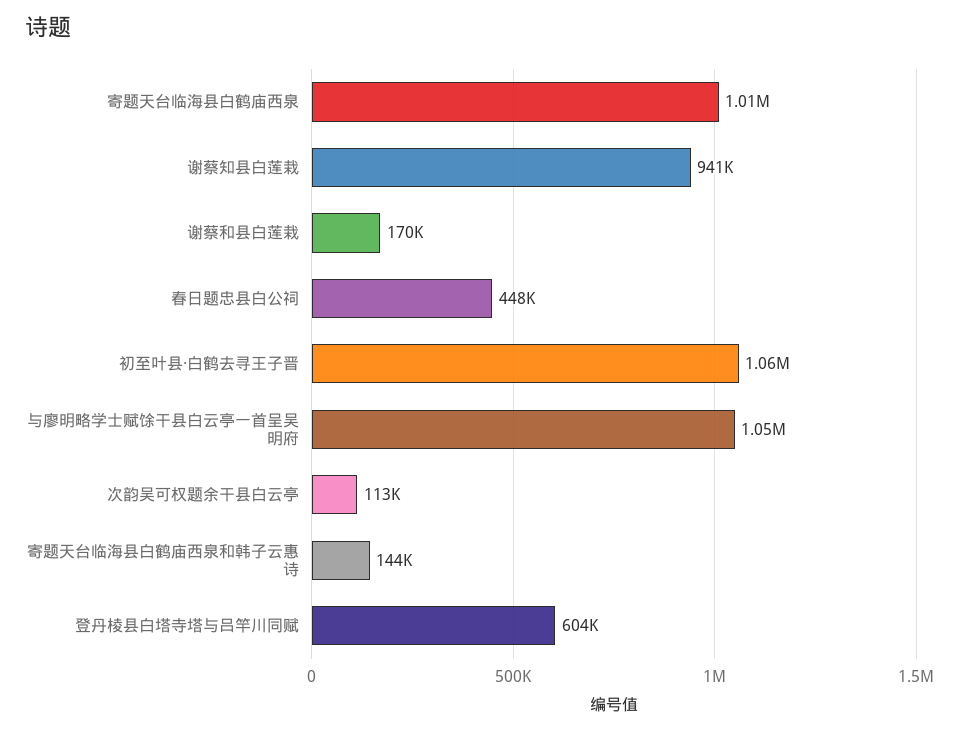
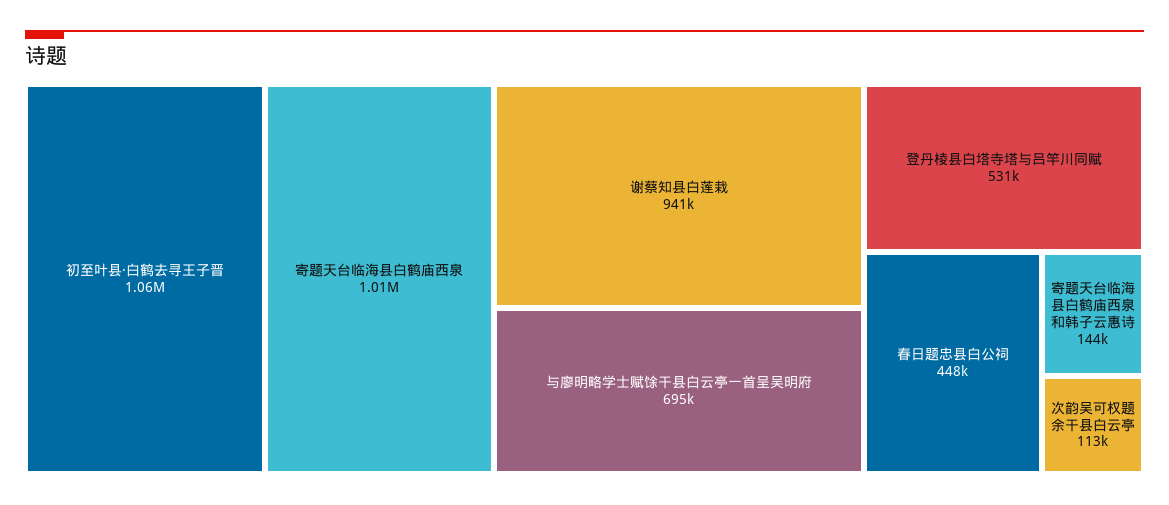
谢蔡和县白莲栽: 170000 -> none
与廖明略学士赋馀干县白云亭一首呈吴明府: 1050000 -> 695000
登丹棱县白塔寺塔与吕竿川同赋: 604000 -> 531000

